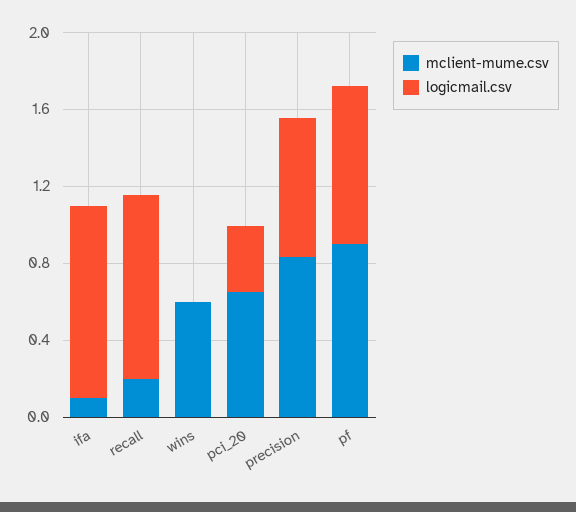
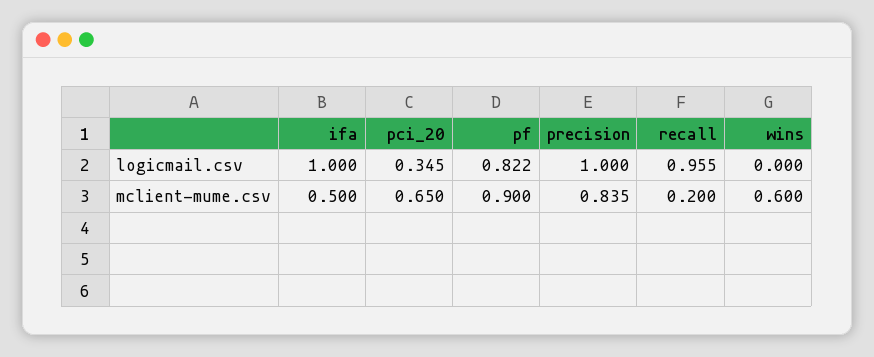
mclient-mume.csv, ifa: 0.1 -> 0.5
logicmail.csv, precision: 0.7 -> 1

